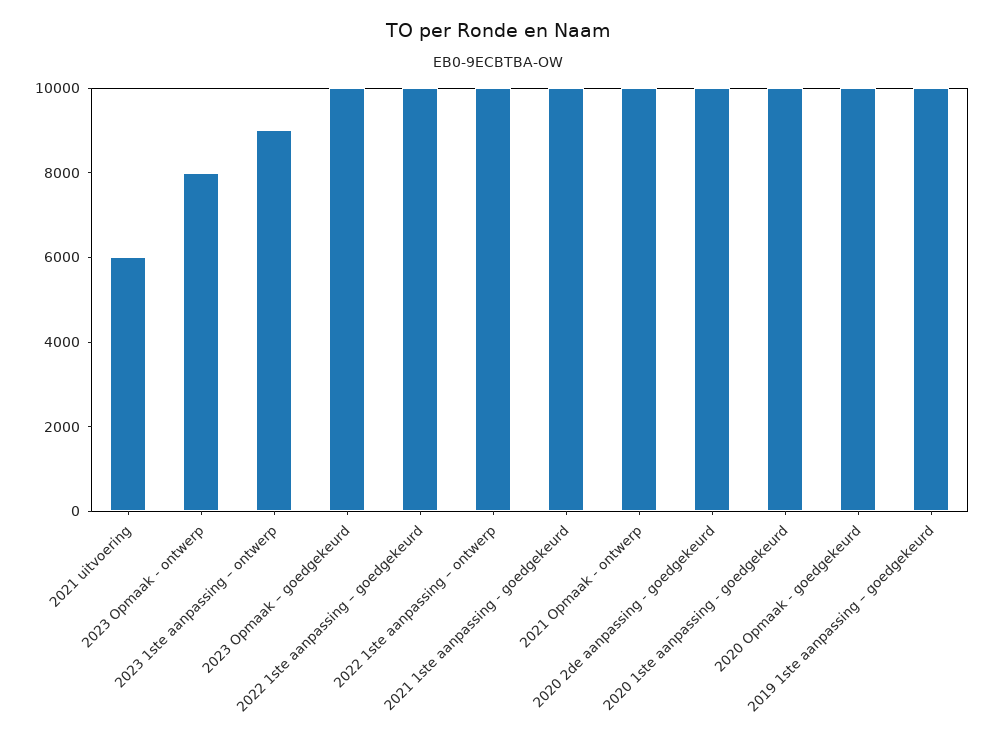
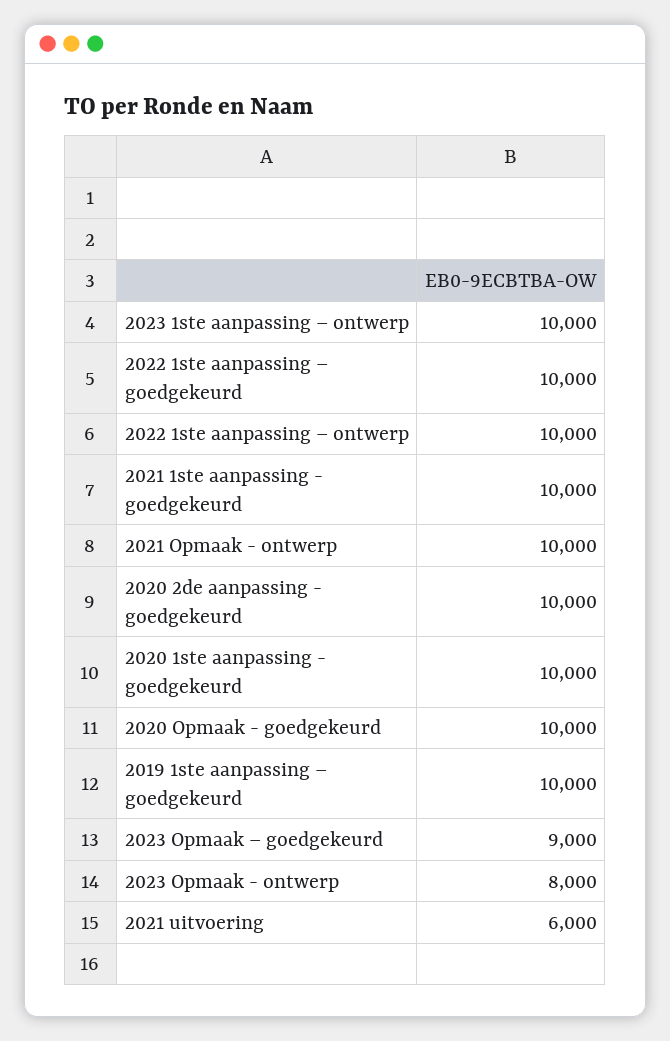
2023 1ste aanpassing – ontwerp: 9000 -> 10000
2023 Opmaak – goedgekeurd: 10000 -> 9000

